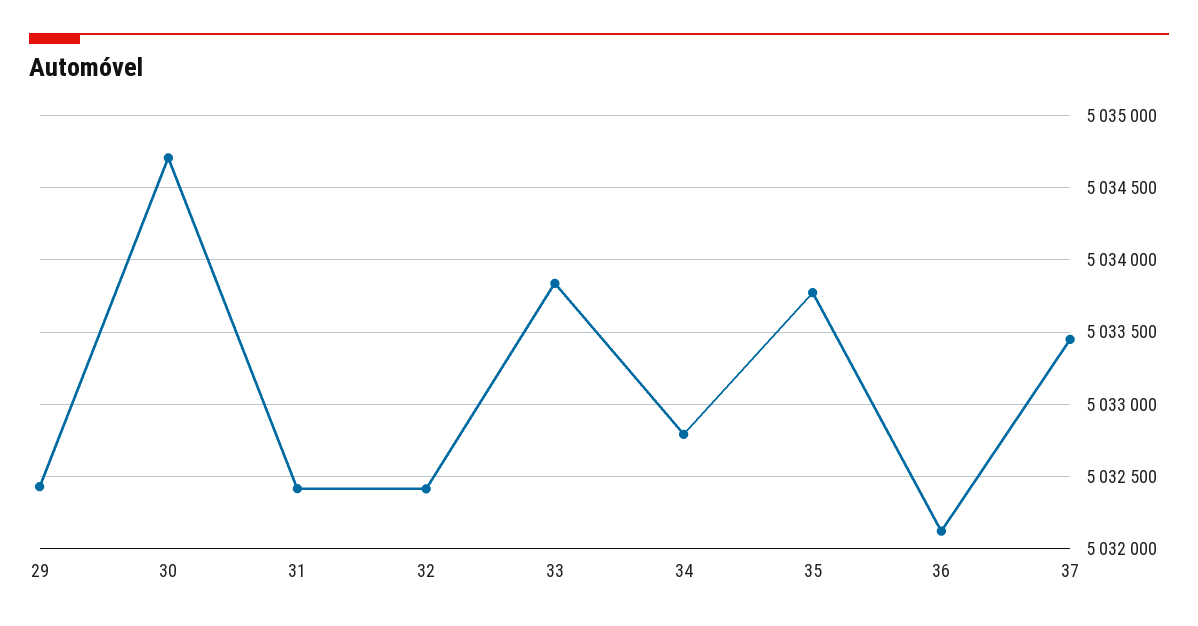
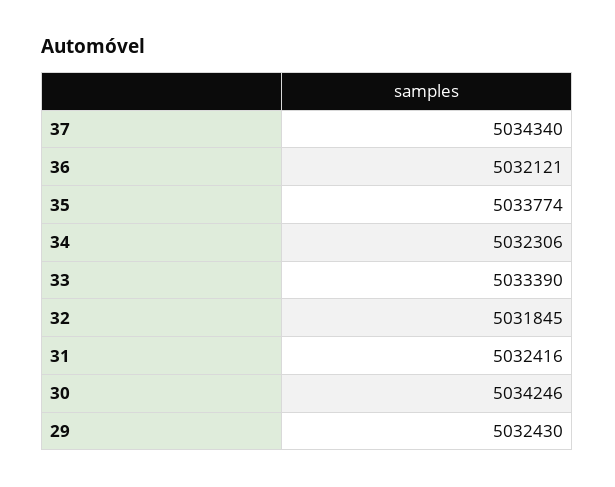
30: 5034700 -> 5034246
32: 5032400 -> 5031845
33: 5033850 -> 5033390
34: 5032800 -> 5032306
37: 5033450 -> 5034340

